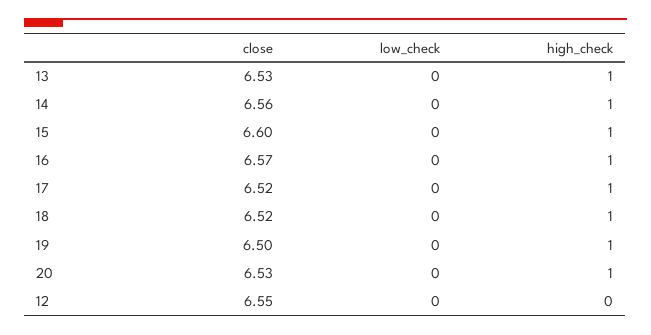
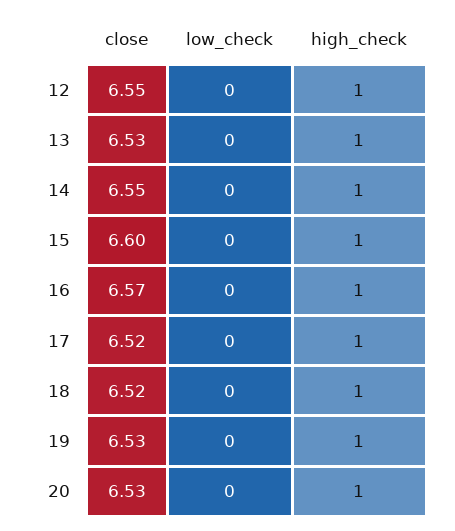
close, 14: 6.56 -> 6.55
close, 19: 6.5 -> 6.53
high_check, 12: 0 -> 1

